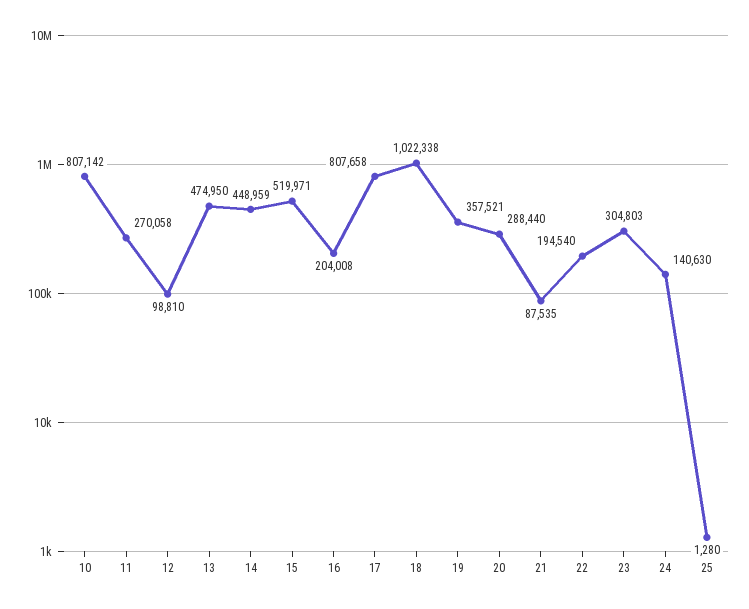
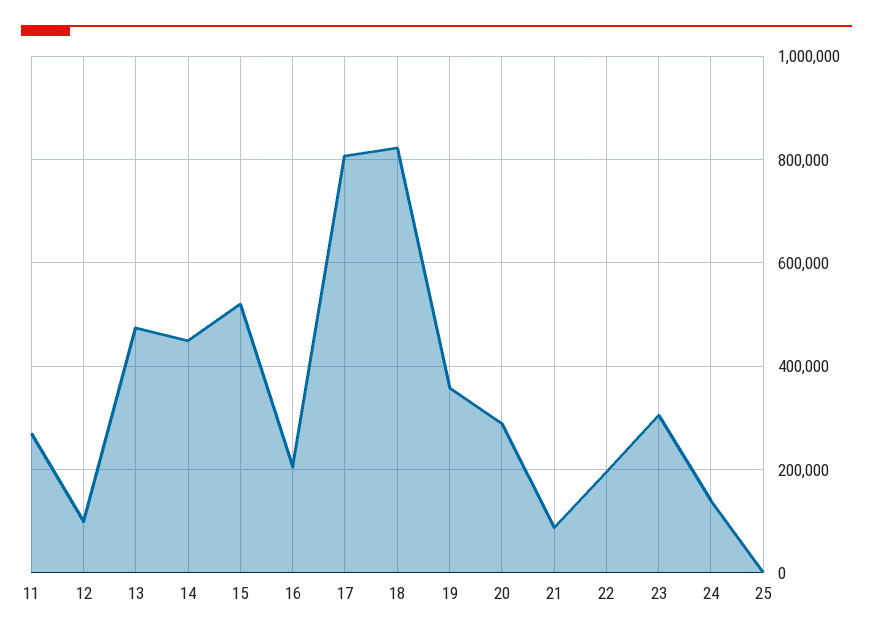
10: 807142 -> none
18: 1022338 -> 820000

